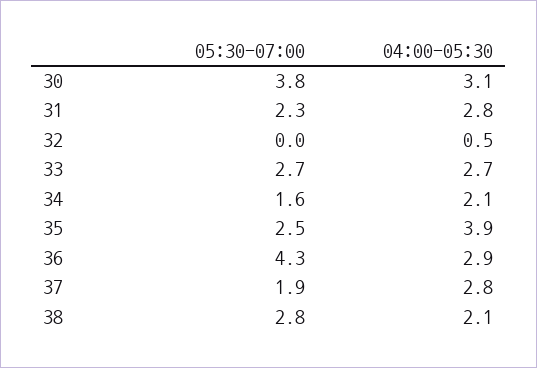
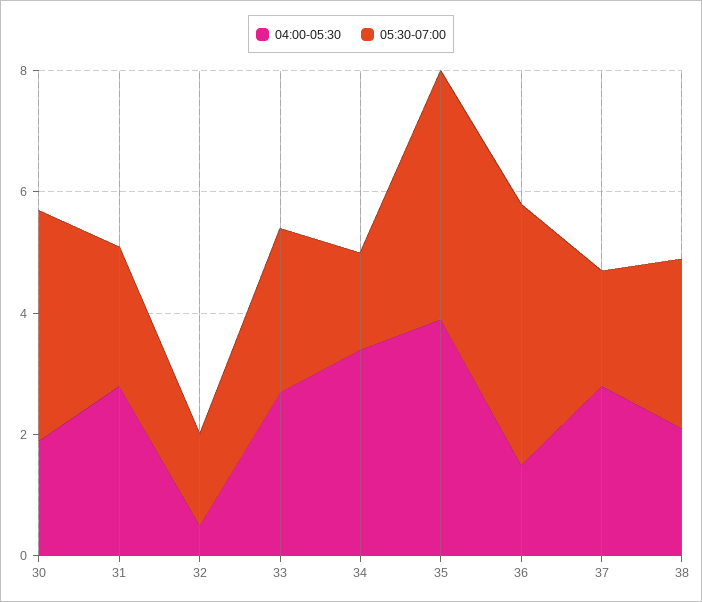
04:00-05:30, 30: 3.1 -> 2
05:30-07:00, 32: 0 -> 1.5
04:00-05:30, 34: 2.1 -> 3.5
05:30-07:00, 35: 2.5 -> 4
04:00-05:30, 36: 2.9 -> 1.5

